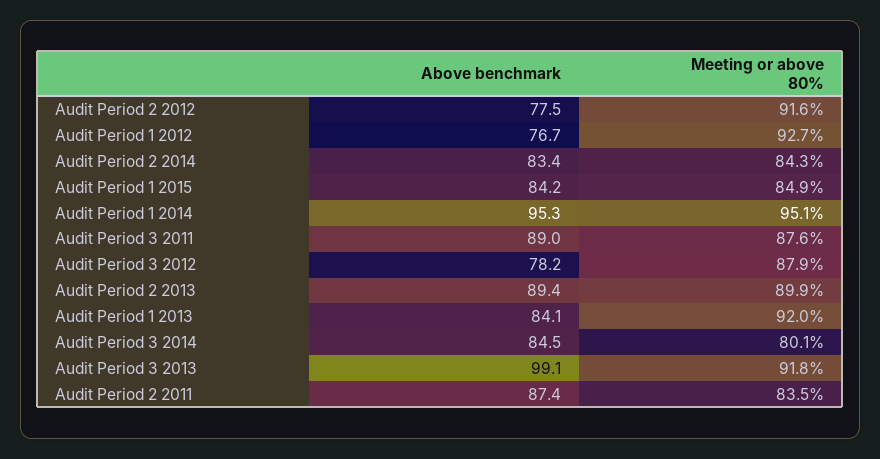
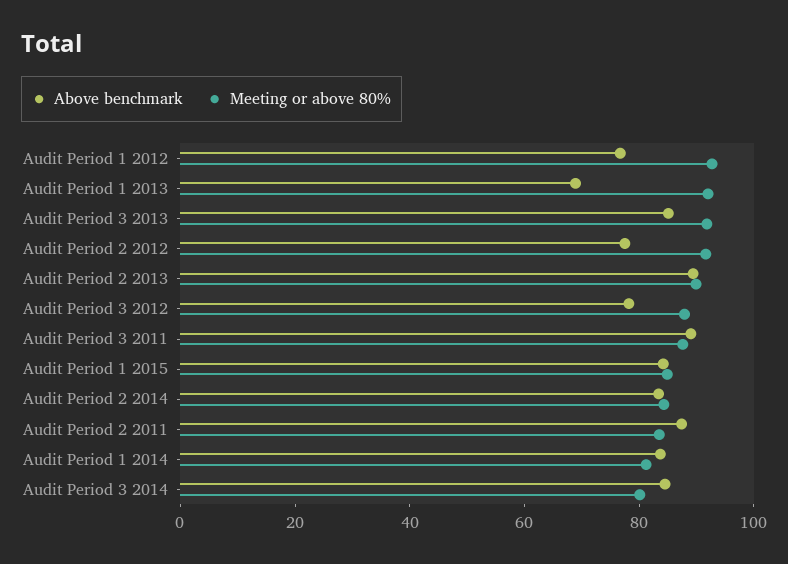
Above benchmark, Audit Period 1 2014: 95.3 -> 85
Meeting or above 80%, Audit Period 1 2014: 95.1 -> 80
Above benchmark, Audit Period 1 2013: 84.1 -> 70
Above benchmark, Audit Period 3 2013: 99.1 -> 85

